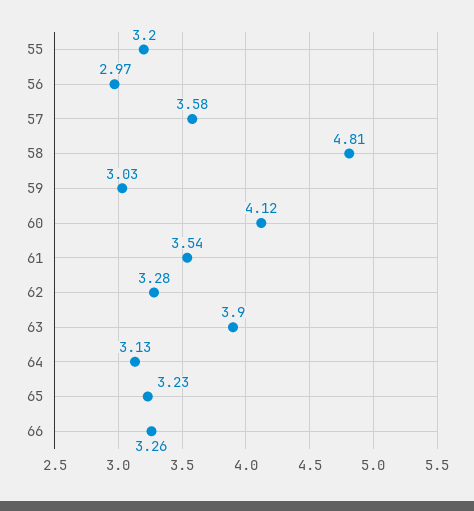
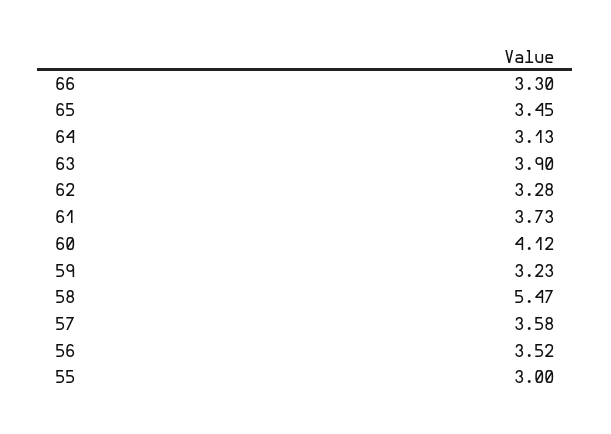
55: 3.2 -> 3
56: 2.97 -> 3.52
58: 4.81 -> 5.47
59: 3.03 -> 3.23
61: 3.54 -> 3.73
65: 3.23 -> 3.45
66: 3.26 -> 3.3

